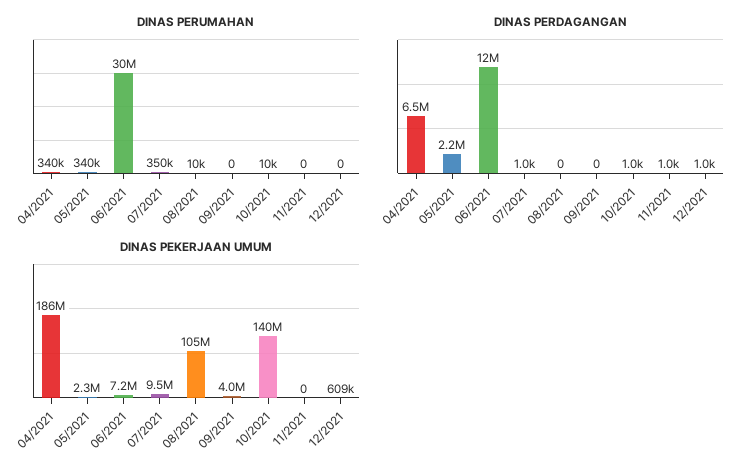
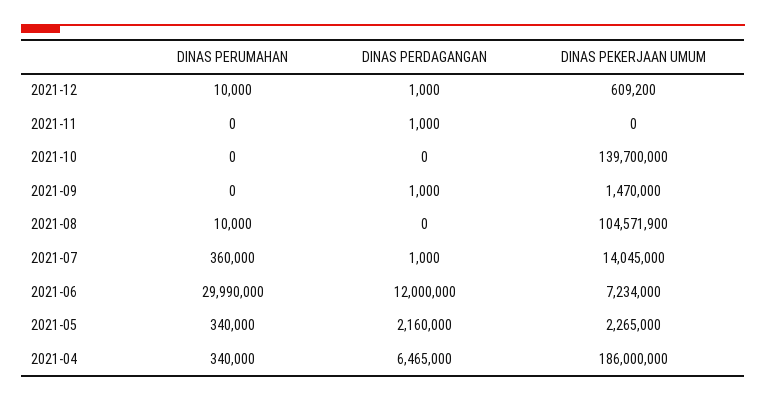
DINAS PERUMAHAN, 06/2021: 30000000 -> 29990000
DINAS PERUMAHAN, 07/2021: 350000 -> 360000
DINAS PERUMAHAN, 10/2021: 10000 -> 0
DINAS PERUMAHAN, 12/2021: 0 -> 10000
DINAS PERDAGANGAN, 09/2021: 0 -> 1000
DINAS PERDAGANGAN, 10/2021: 1000 -> 0
DINAS PEKERJAAN UMUM, 07/2021: 9500000 -> 14045000
DINAS PEKERJAAN UMUM, 09/2021: 4000000 -> 1470000

